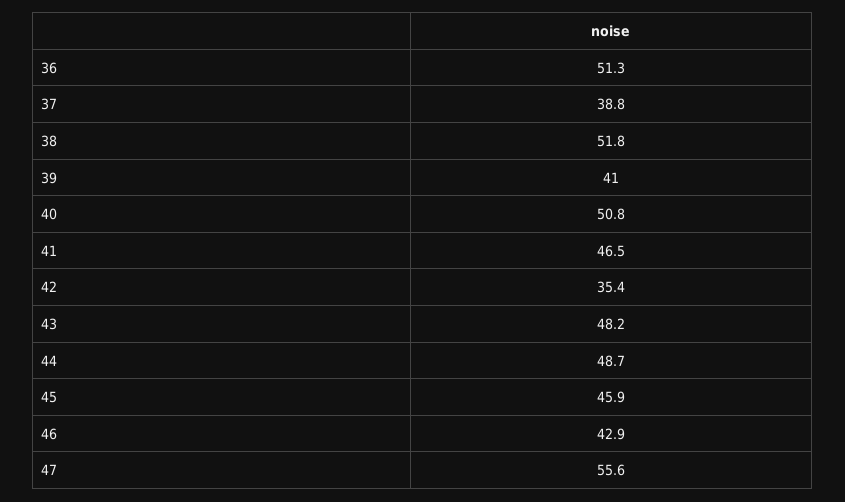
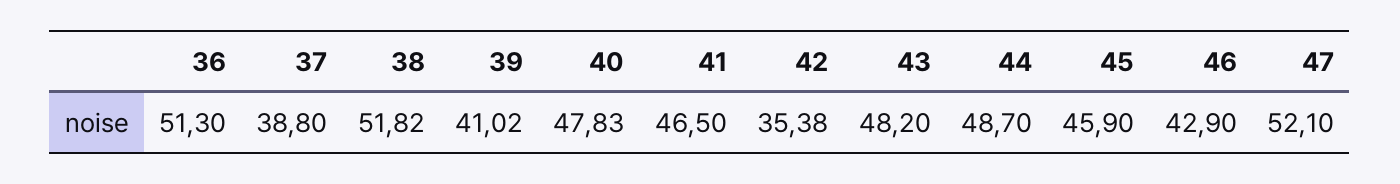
40: 50.8 -> 47.83
47: 55.6 -> 52.1

